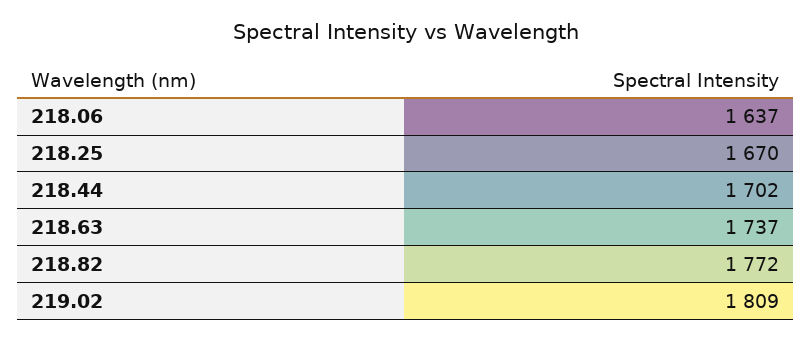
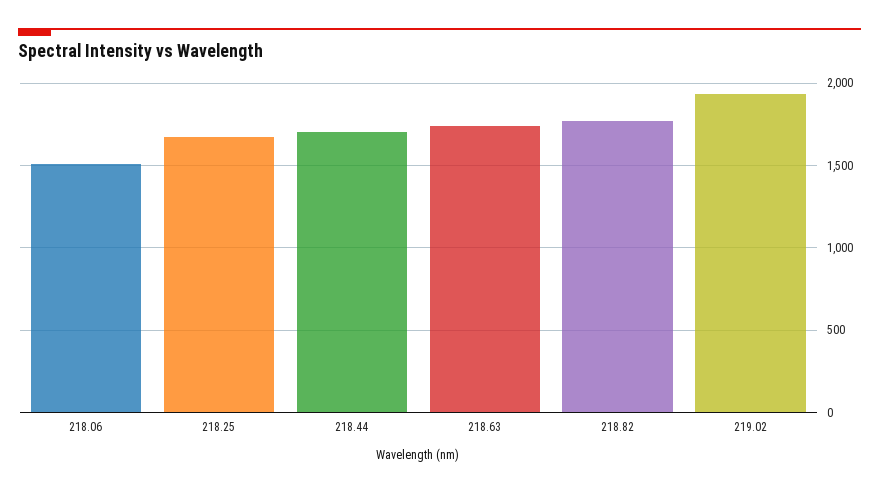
218.06: 1637 -> 1500
219.02: 1809 -> 1950

